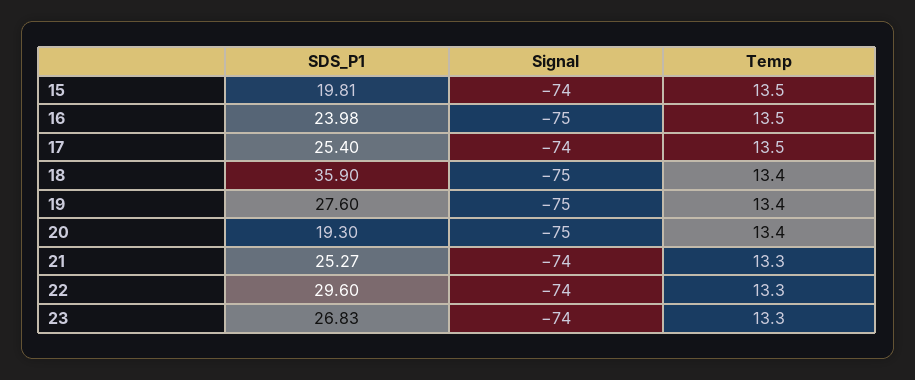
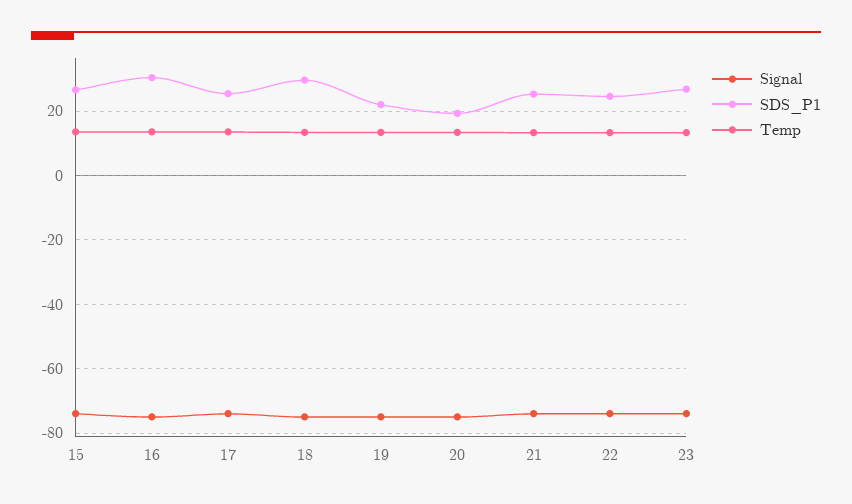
SDS_P1, 15: 19.81 -> 26
SDS_P1, 16: 23.98 -> 30
SDS_P1, 18: 35.9 -> 30
SDS_P1, 19: 27.6 -> 22
SDS_P1, 22: 29.6 -> 24

